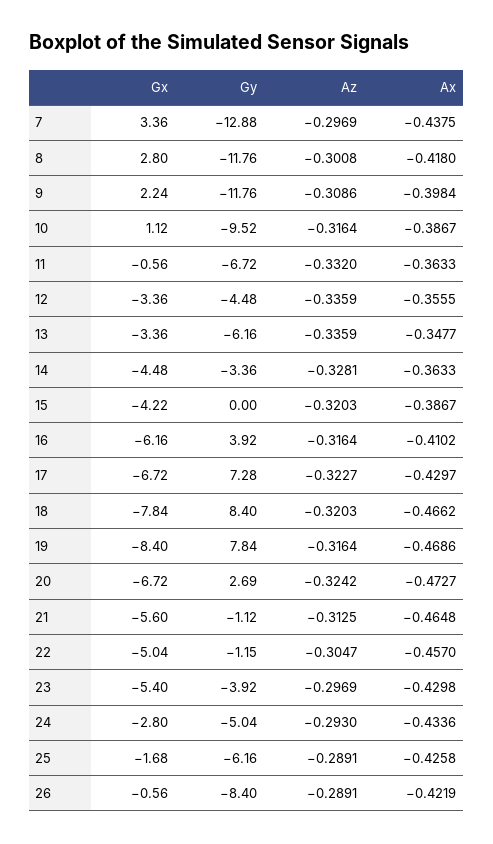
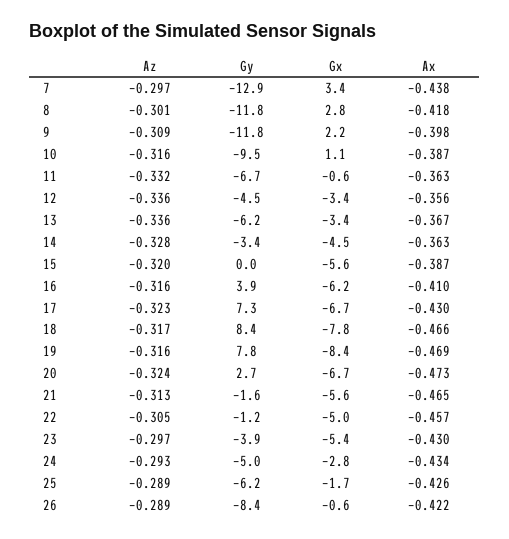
Ax, 13: -0.3477 -> -0.367
Gx, 15: -4.22 -> -5.6
Az, 18: -0.3203 -> -0.317
Gy, 21: -1.12 -> -1.6

